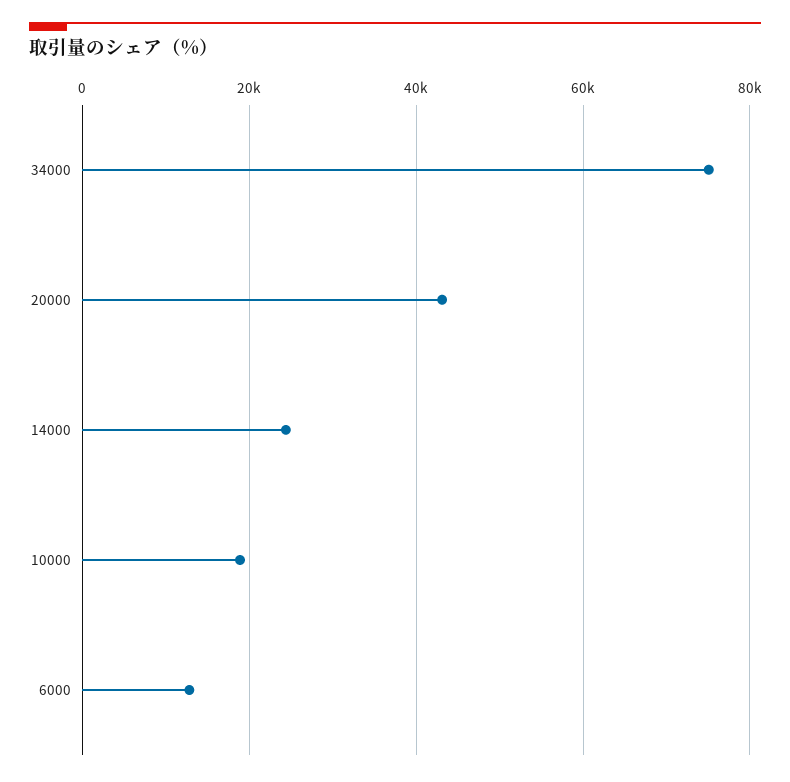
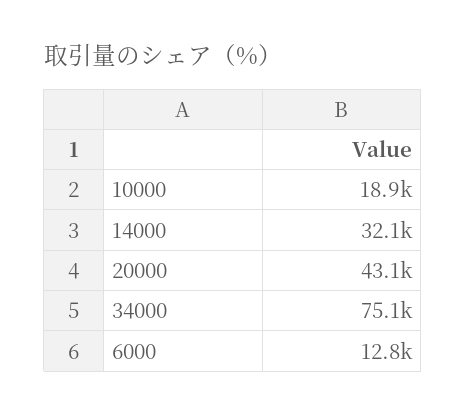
14000: 24000 -> 32100

